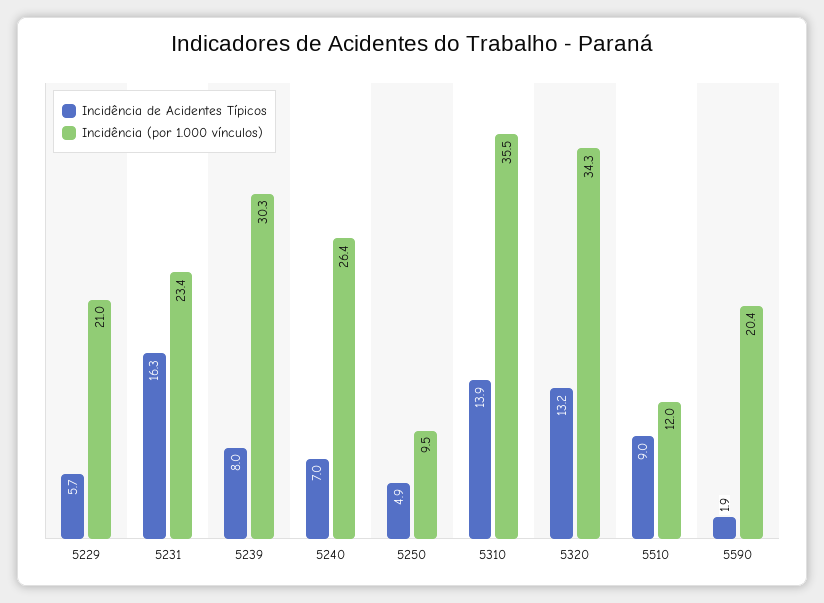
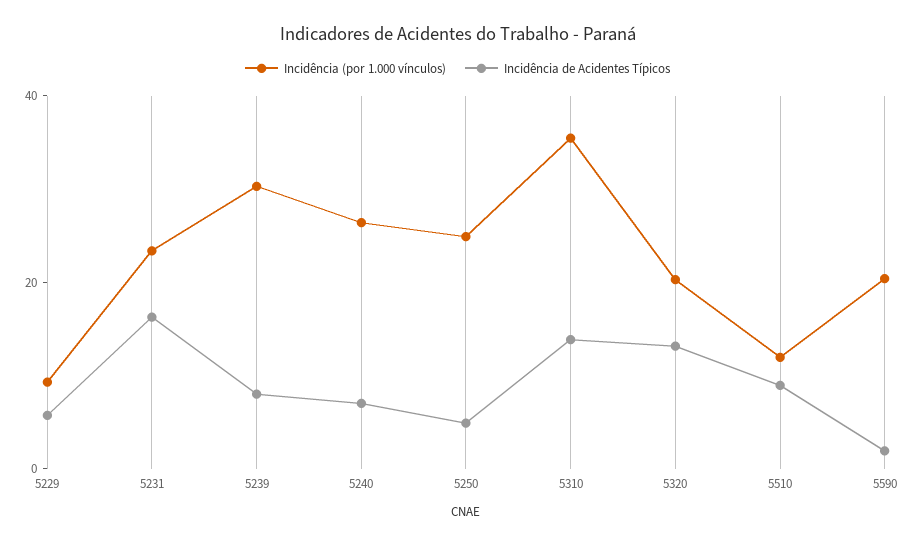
Incidência (por 1.000 vínculos), 5229: 21 -> 10
Incidência (por 1.000 vínculos), 5250: 9.5 -> 25
Incidência (por 1.000 vínculos), 5320: 34.3 -> 20

